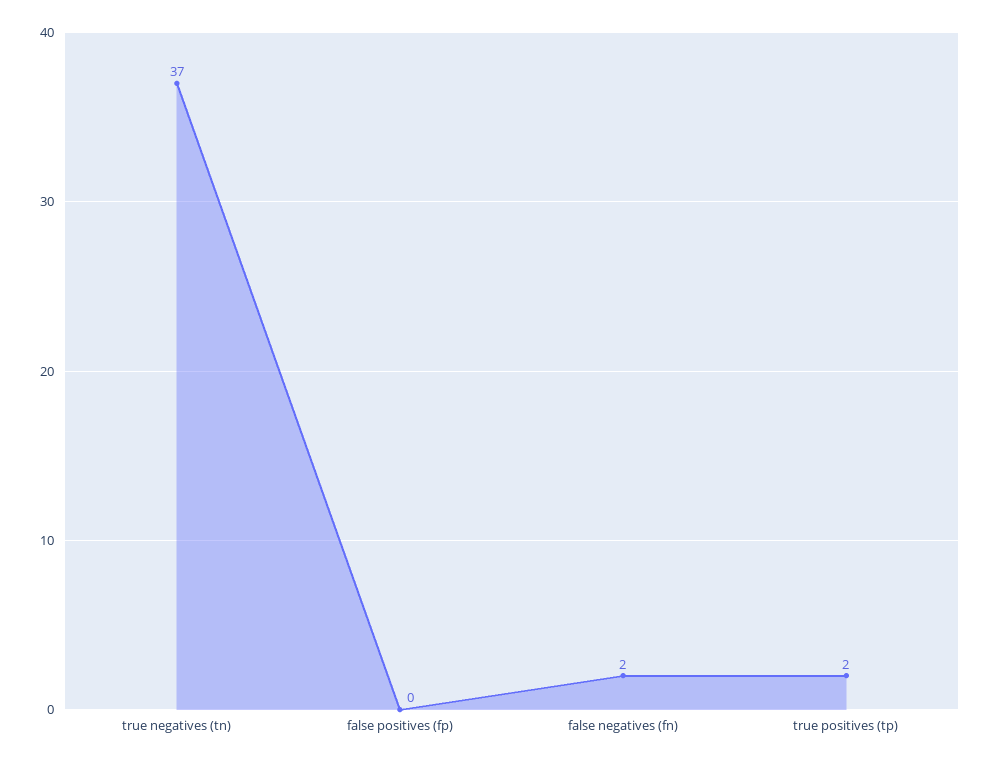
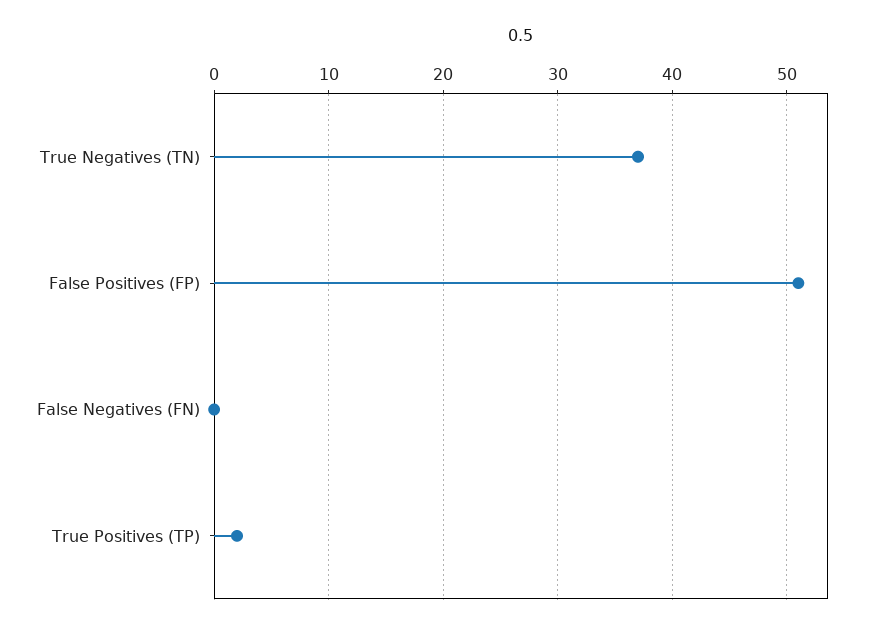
false positives (fp): 0 -> 51
false negatives (fn): 2 -> 0

